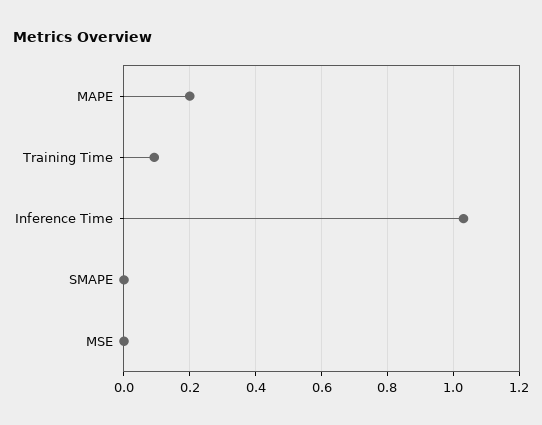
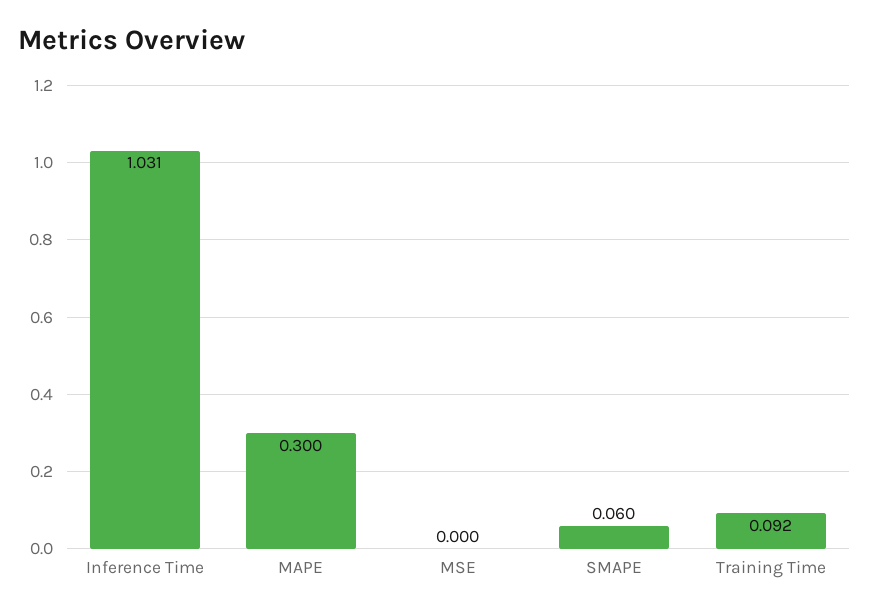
MAPE: 0.2 -> 0.3
SMAPE: 0 -> 0.06

